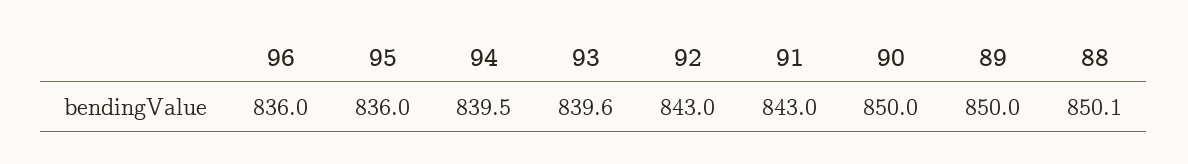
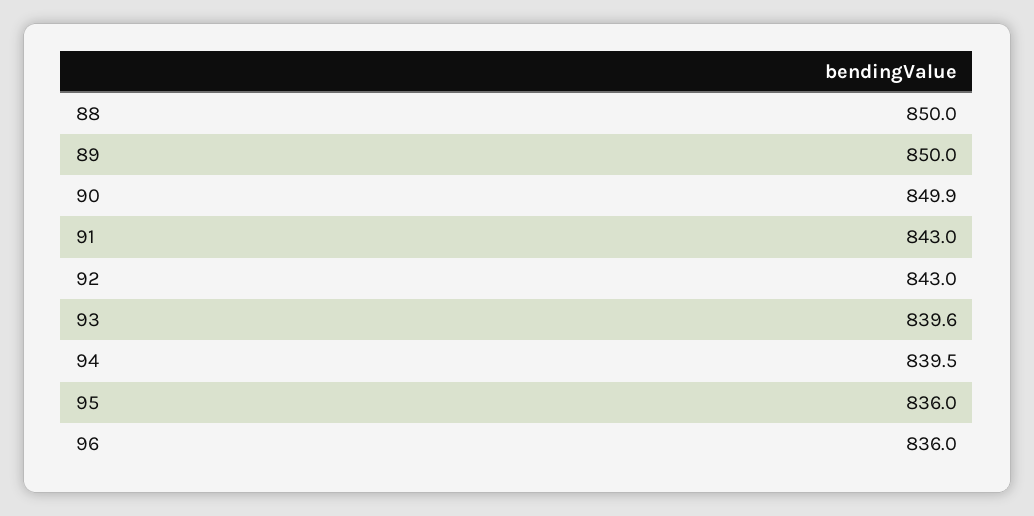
90: 850 -> 849.9
88: 850.1 -> 850

